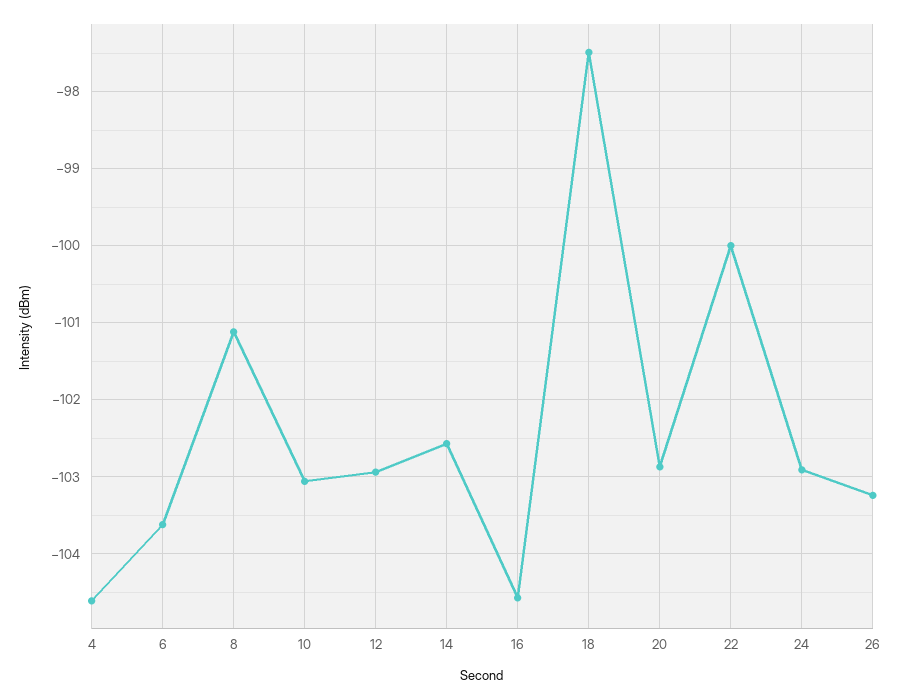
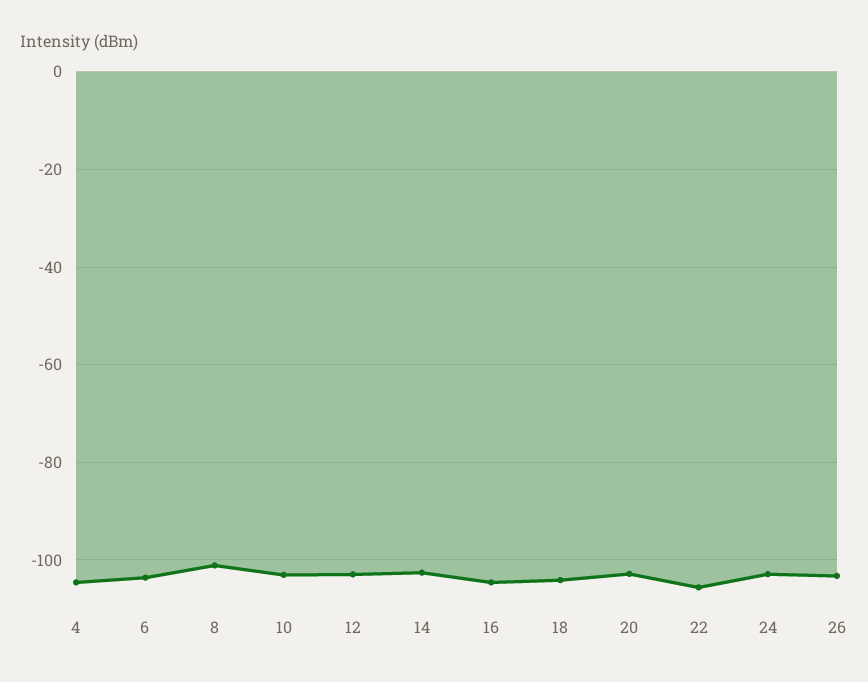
18: -97.5 -> -104
22: -100 -> -106

